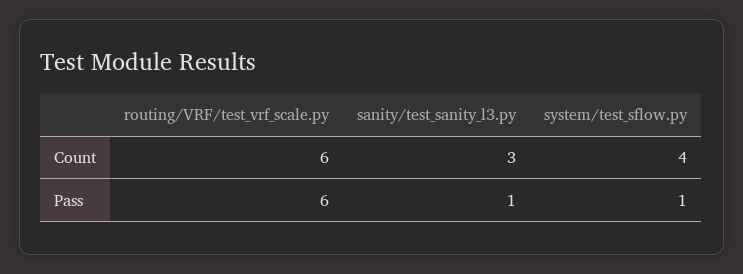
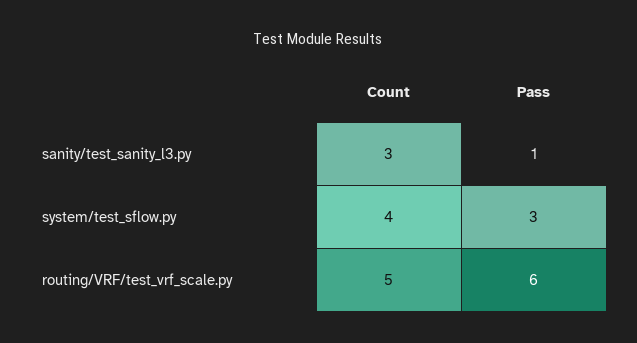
routing/VRF/test_vrf_scale.py, Count: 6 -> 5
system/test_sflow.py, Pass: 1 -> 3

